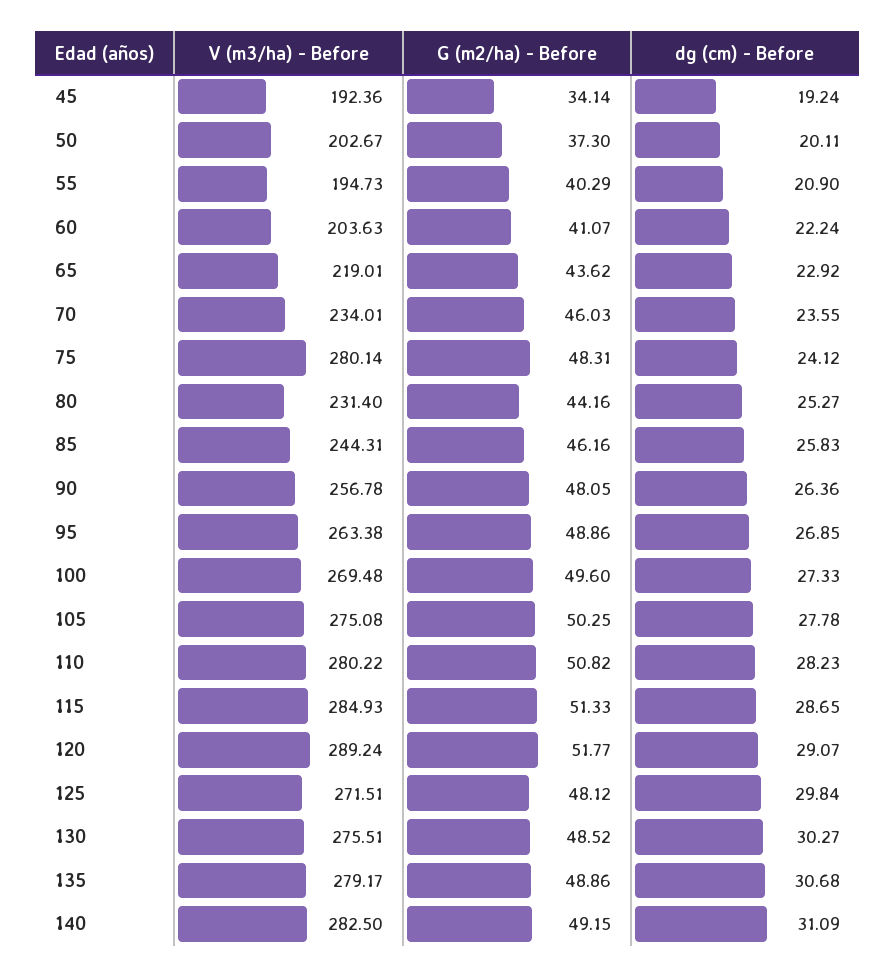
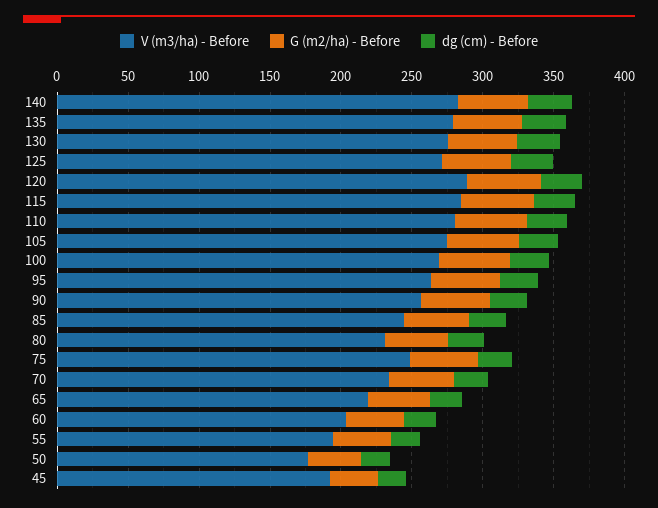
V (m3/ha) - Before, 50: 202.67 -> 180
V (m3/ha) - Before, 75: 280.14 -> 250

